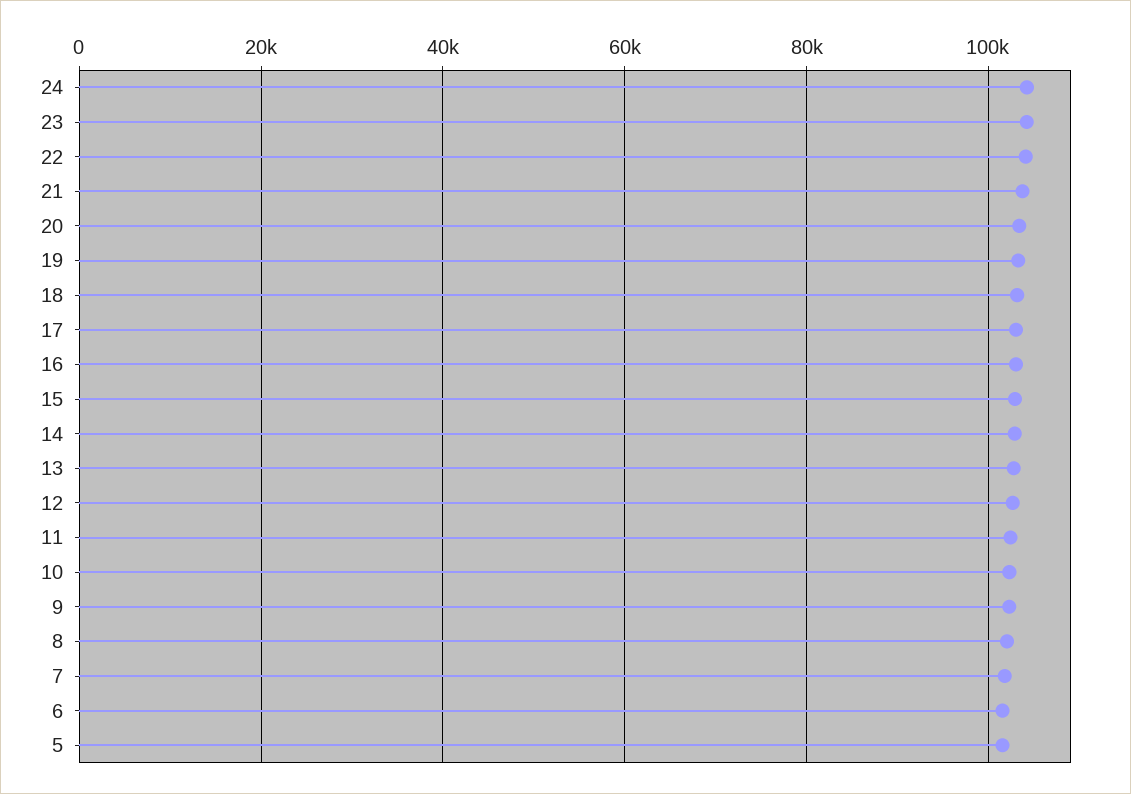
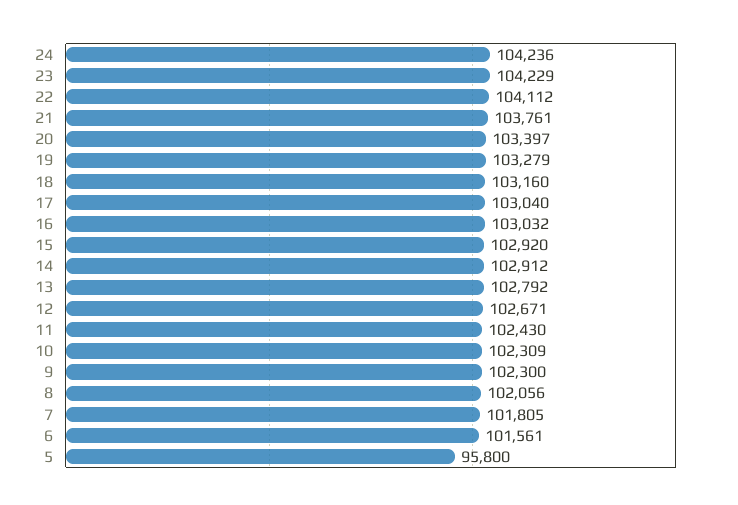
5: 102000 -> 95800

